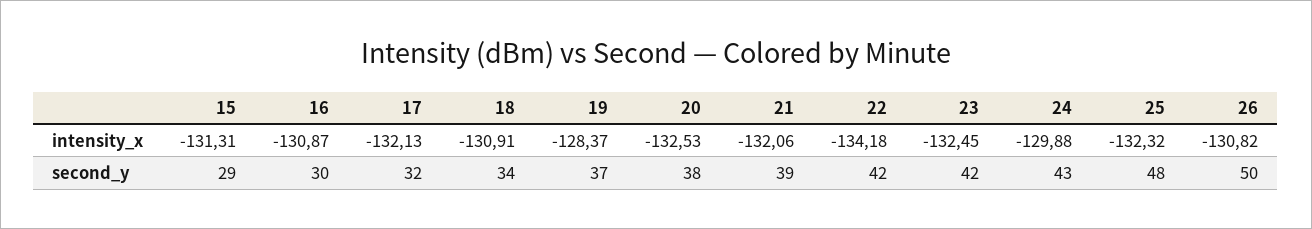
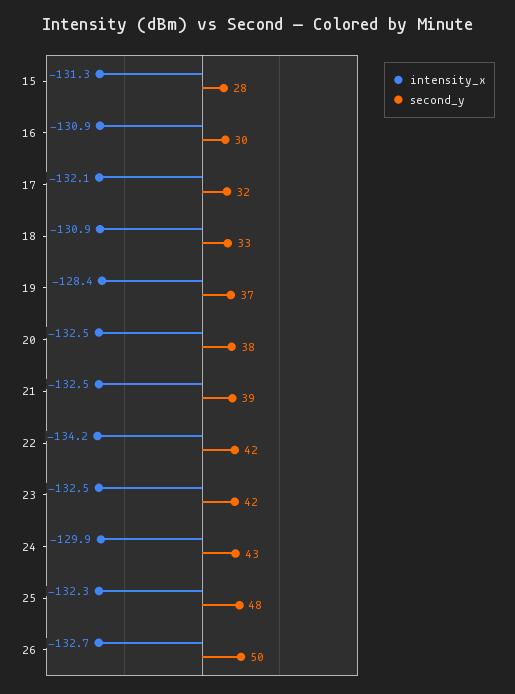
intensity_x, 21: -132.06 -> -132.5
intensity_x, 26: -130.82 -> -132.7
second_y, 15: 29 -> 28
second_y, 18: 34 -> 33

